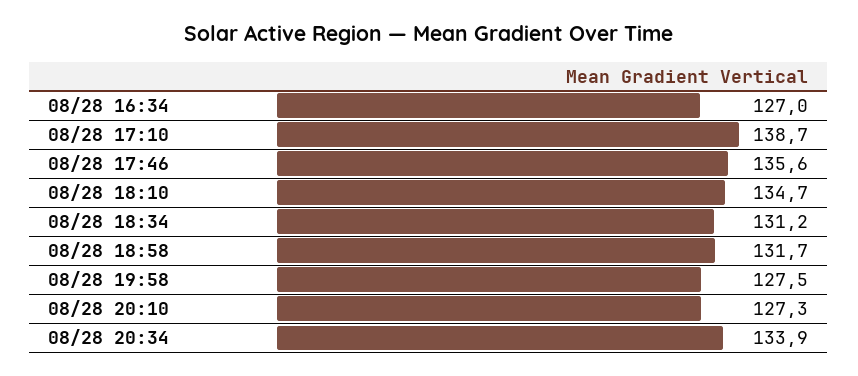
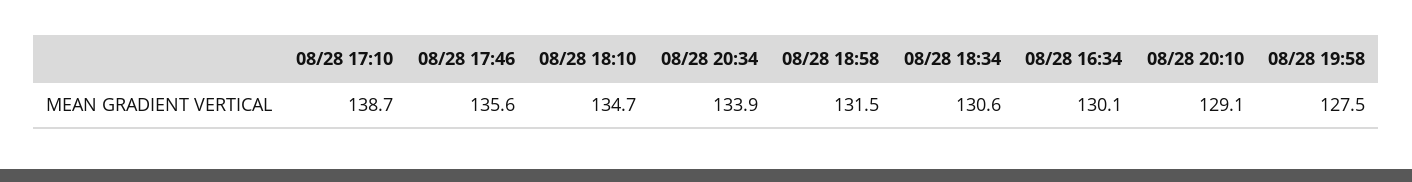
08/28 16:34: 127 -> 130.1
08/28 18:34: 131.2 -> 130.6
08/28 18:58: 131.7 -> 131.5
08/28 20:10: 127.3 -> 129.1

